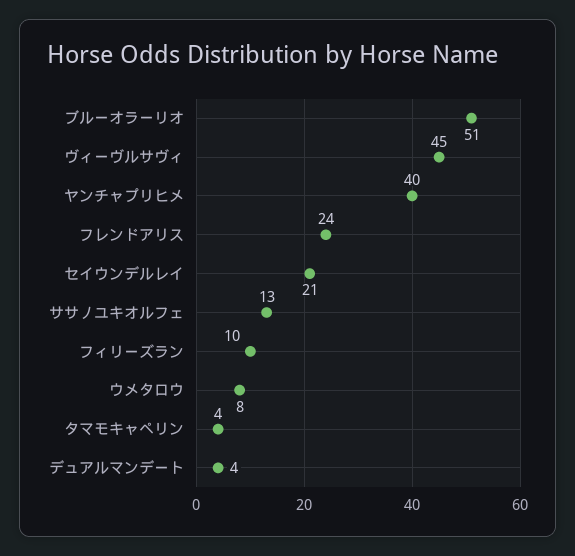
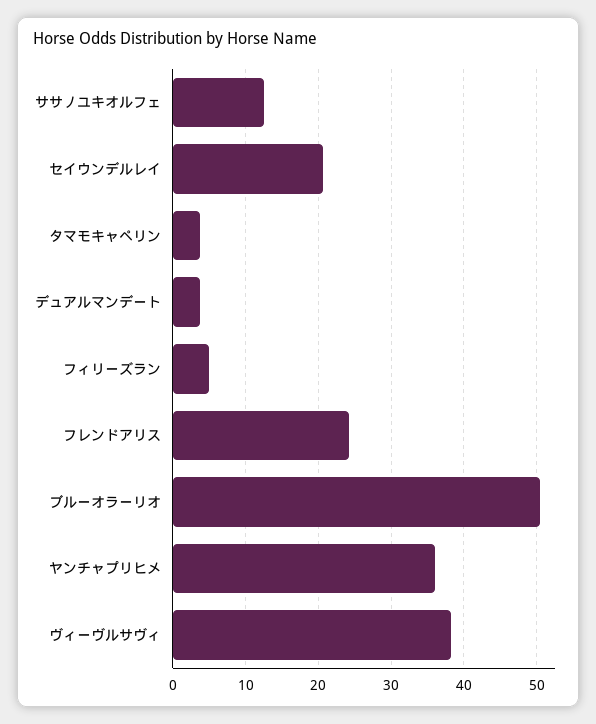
ヴィーヴルサヴィ: 45 -> 38
ヤンチャプリヒメ: 40 -> 36
フィリーズラン: 10 -> 5
ウメタロウ: 8 -> none

